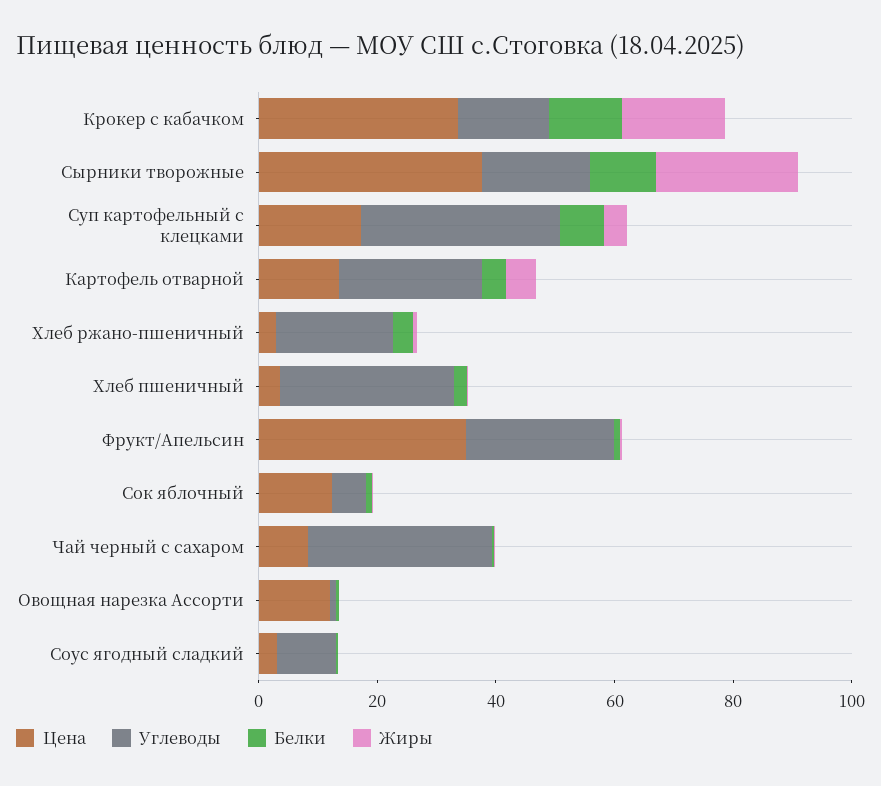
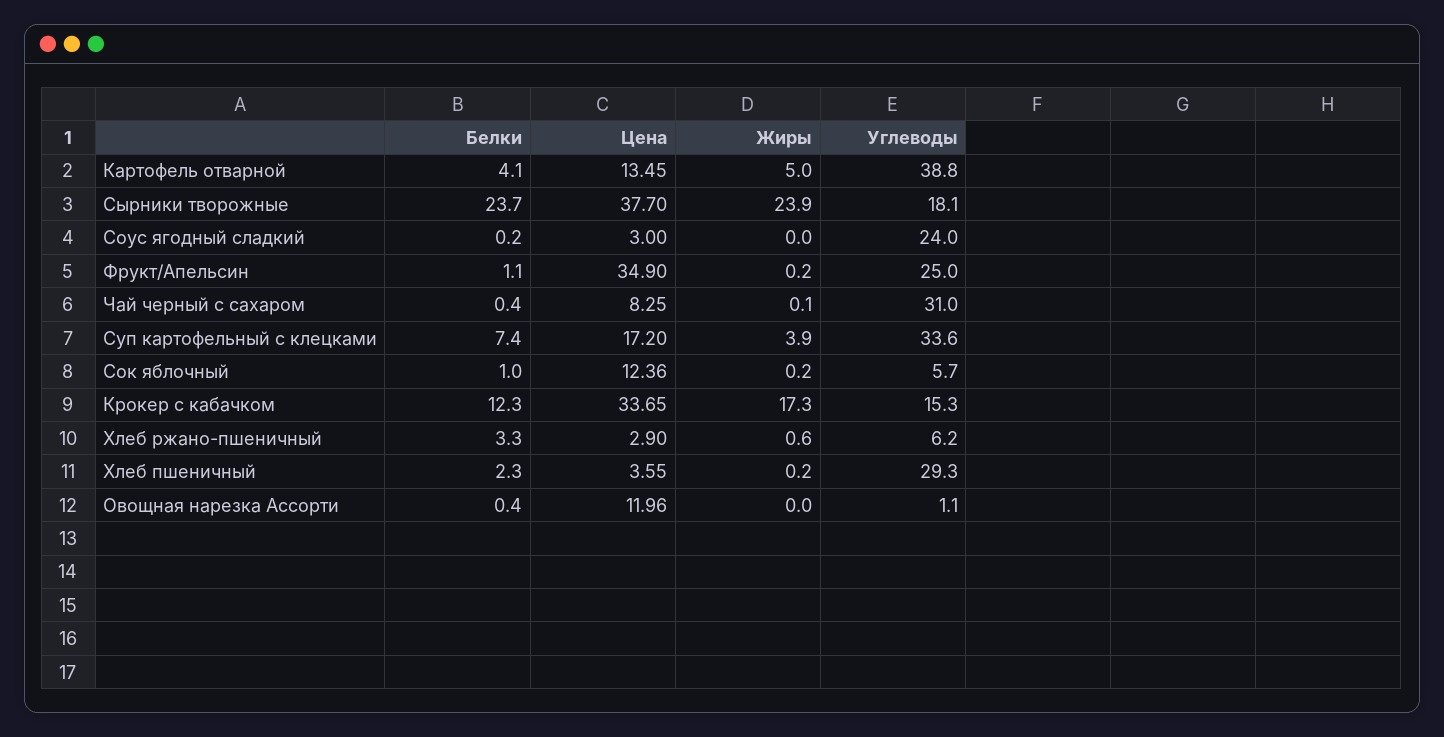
Белки, Сырники творожные: 10 -> 23.7
Углеводы, Картофель отварной: 25 -> 38.8
Углеводы, Хлеб ржано-пшеничный: 20 -> 6.2
Углеводы, Соус ягодный сладкий: 10 -> 24

